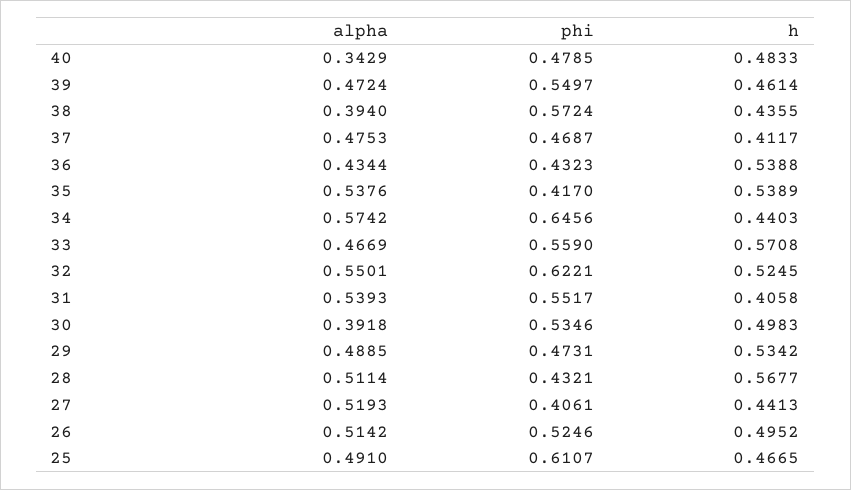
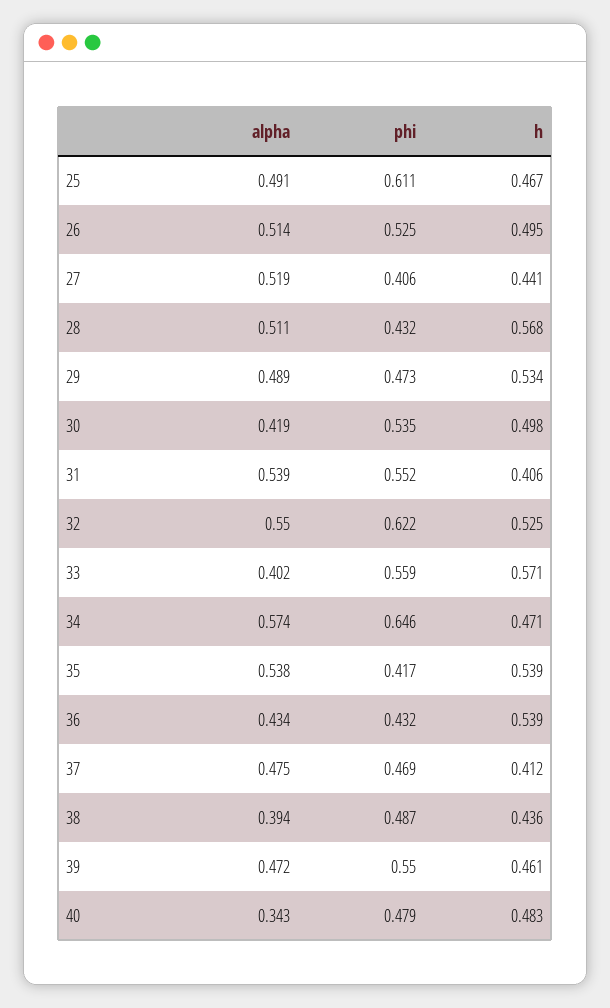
phi, 38: 0.5724 -> 0.487
h, 34: 0.4403 -> 0.471
alpha, 33: 0.4669 -> 0.402
alpha, 30: 0.3918 -> 0.419

